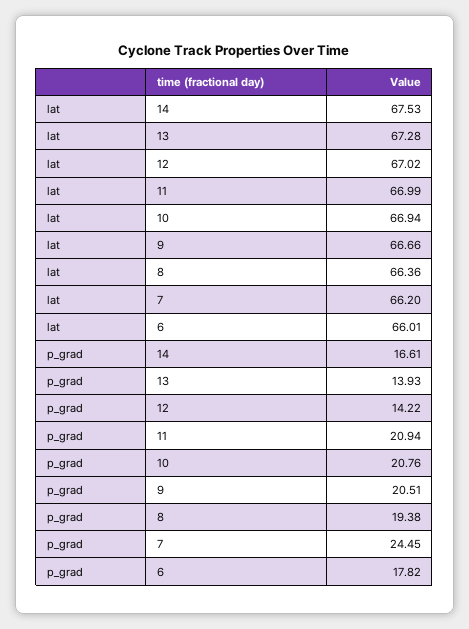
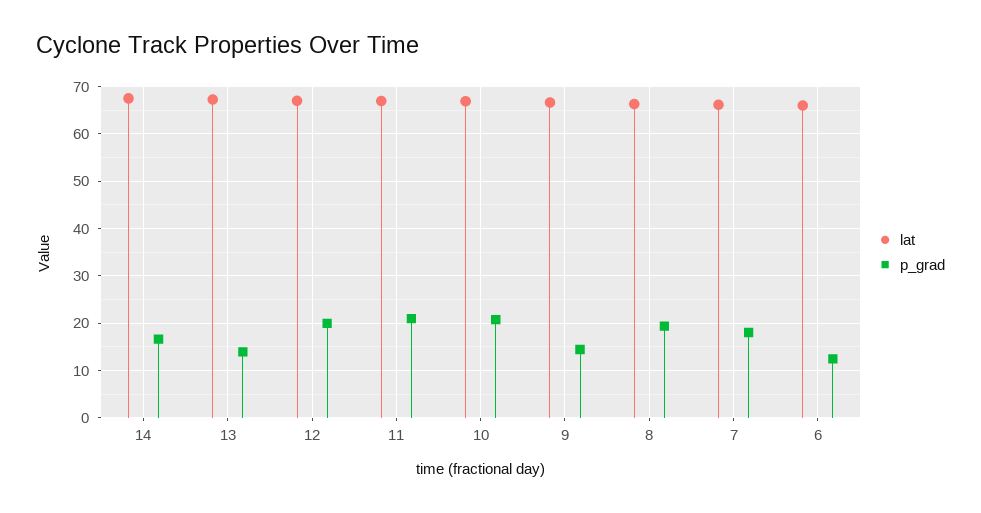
p_grad, 12: 14.22 -> 20
p_grad, 9: 20.51 -> 14
p_grad, 7: 24.45 -> 18
p_grad, 6: 17.82 -> 12

